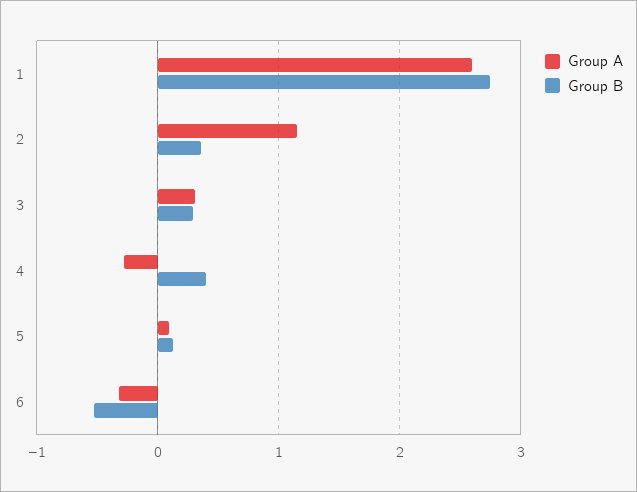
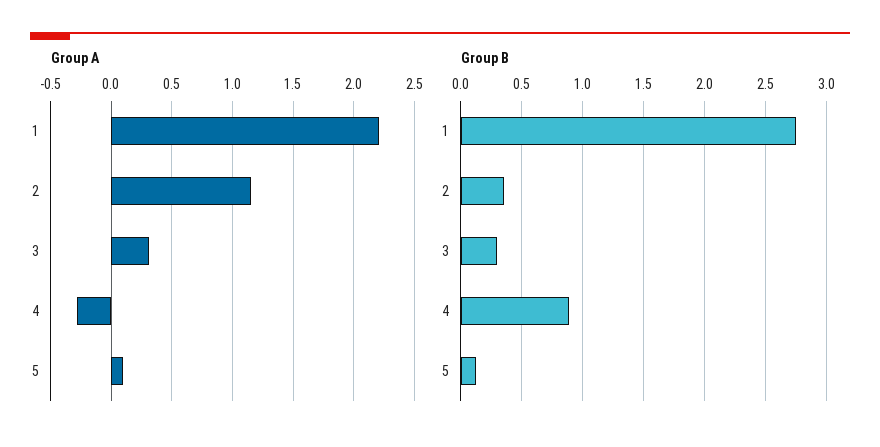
Group A, 1: 2.6 -> 2.2
Group B, 4: 0.4 -> 0.9
Group A, 6: -0.3 -> none
Group B, 6: -0.5 -> none

